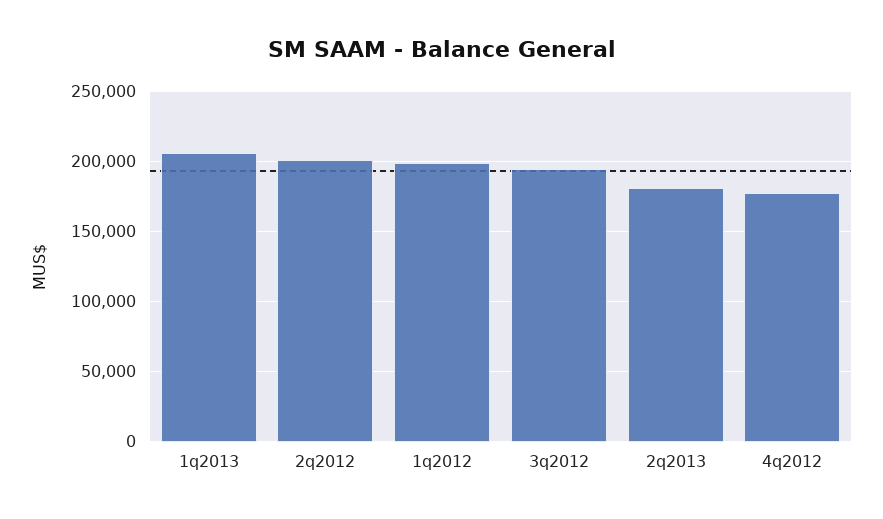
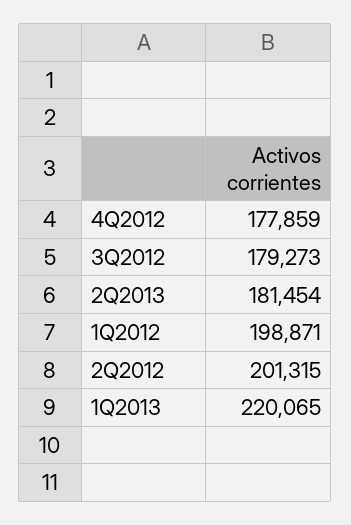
1q2013: 205000 -> 220065
3q2012: 195000 -> 179273

